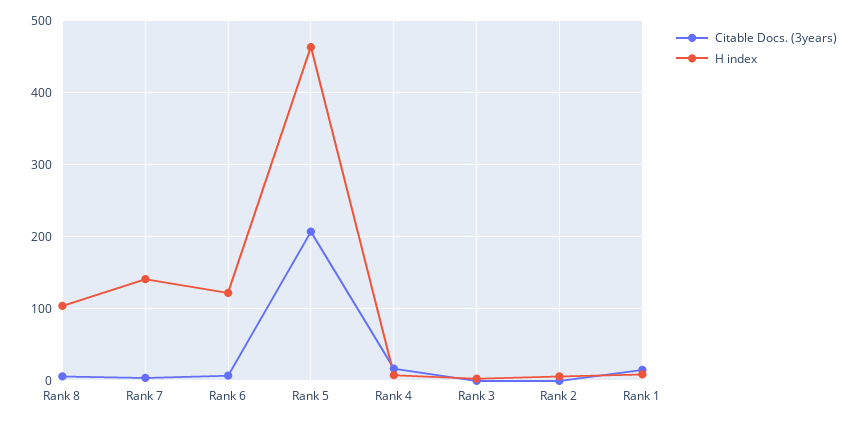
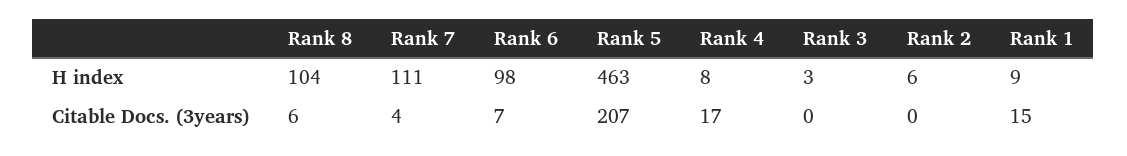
H index, Rank 7: 140 -> 111
H index, Rank 6: 120 -> 98

